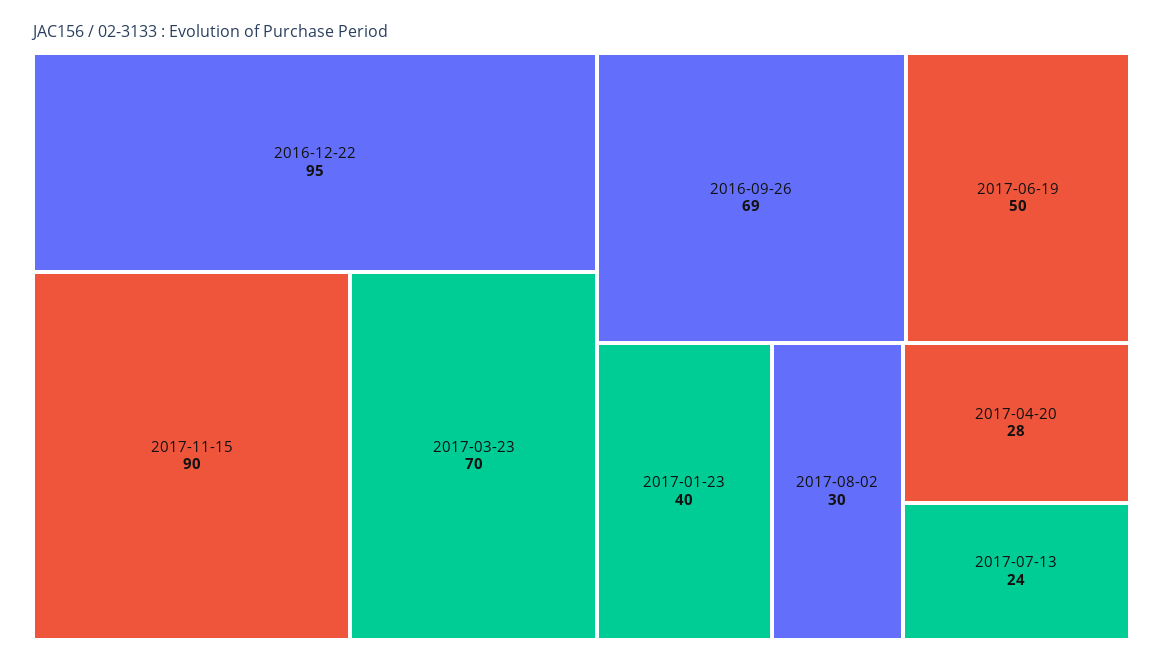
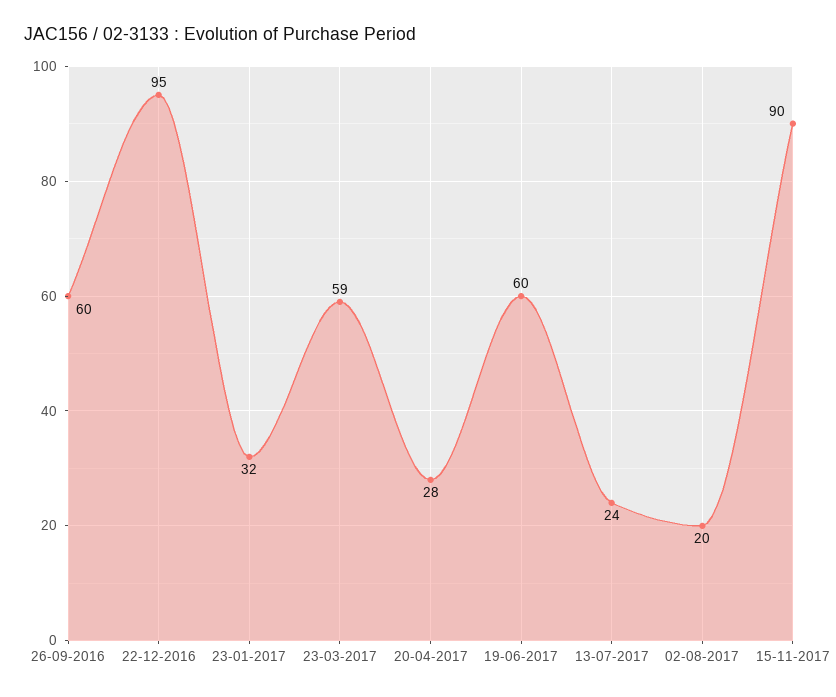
2017-03-23: 70 -> 59
2016-09-26: 69 -> 60
2017-06-19: 50 -> 60
2017-01-23: 40 -> 32
2017-08-02: 30 -> 20

